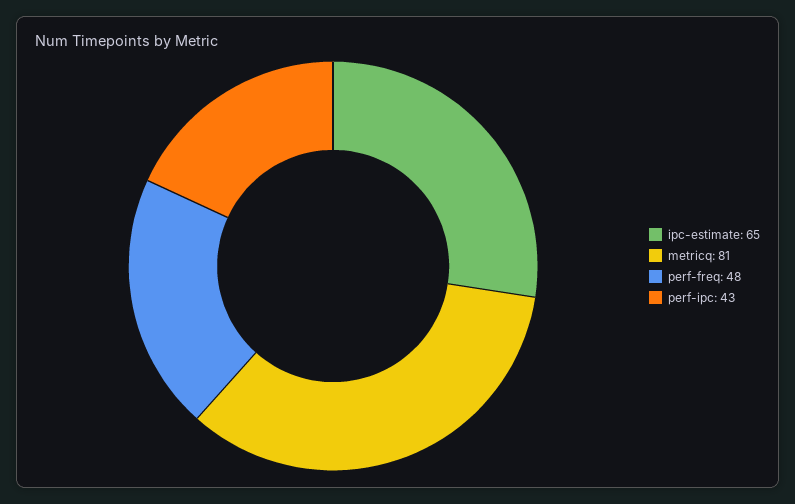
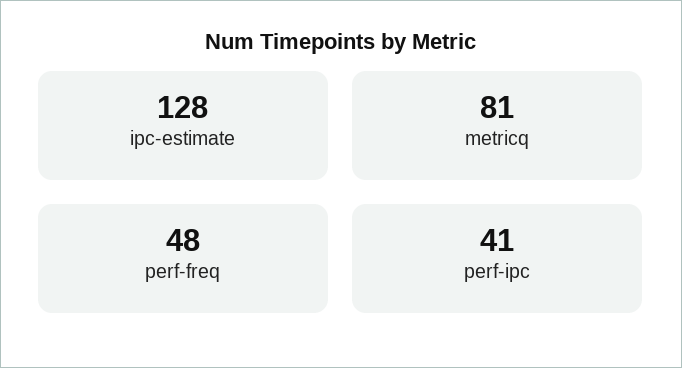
ipc-estimate: 65 -> 128
perf-ipc: 43 -> 41

